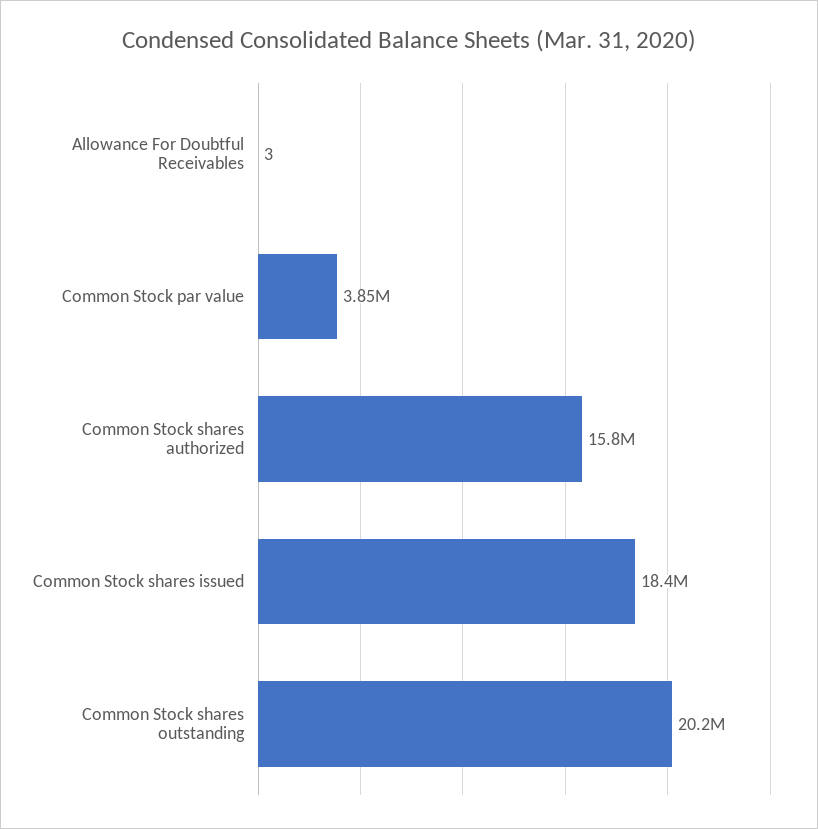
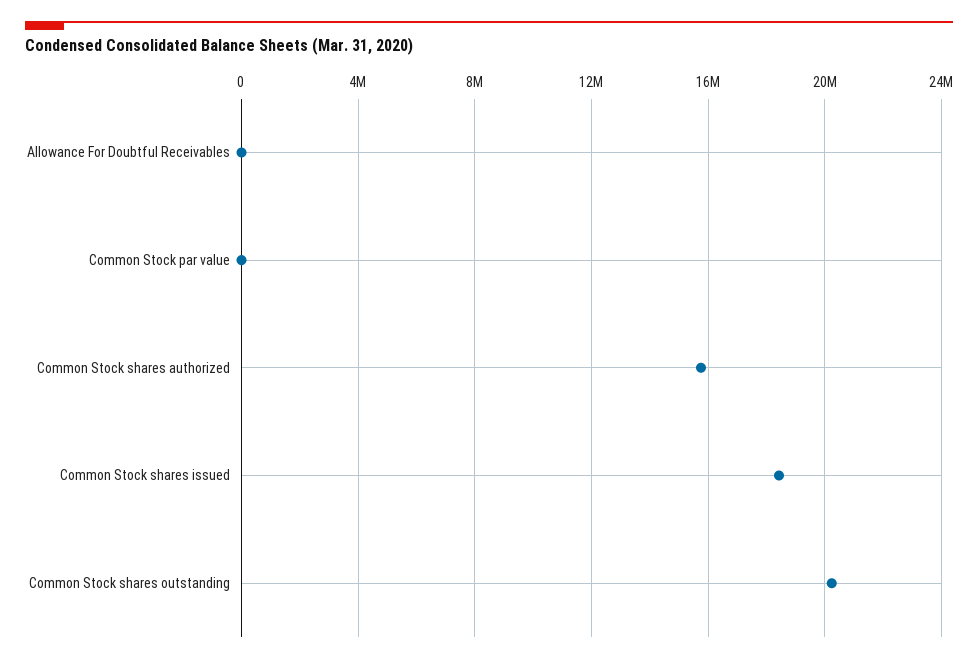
Common Stock par value: 3850000 -> 0

